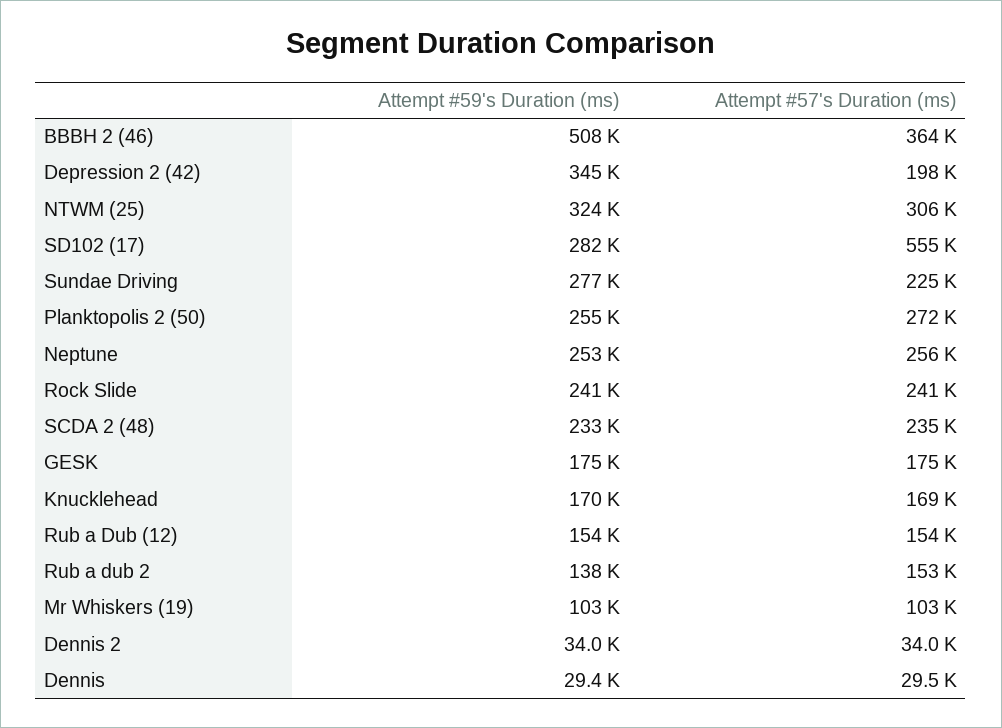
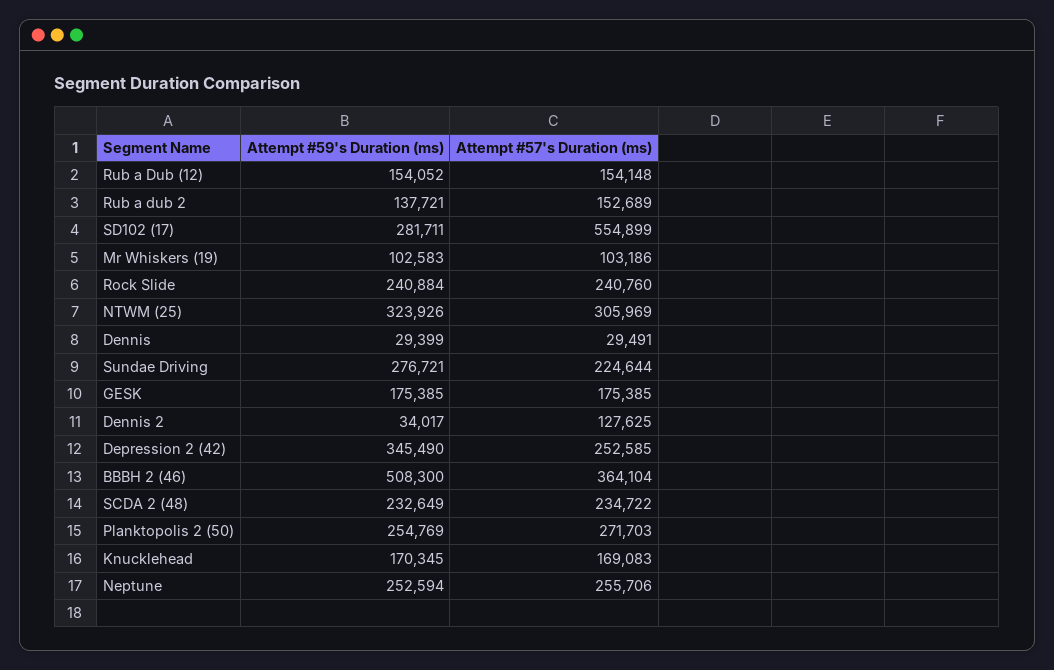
Attempt #57's Duration (ms), Depression 2 (42): 198000 -> 252585
Attempt #57's Duration (ms), Dennis 2: 34000 -> 127625

